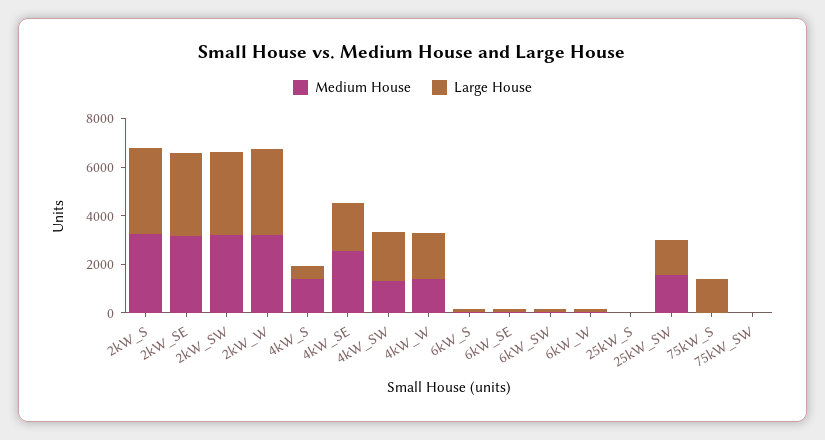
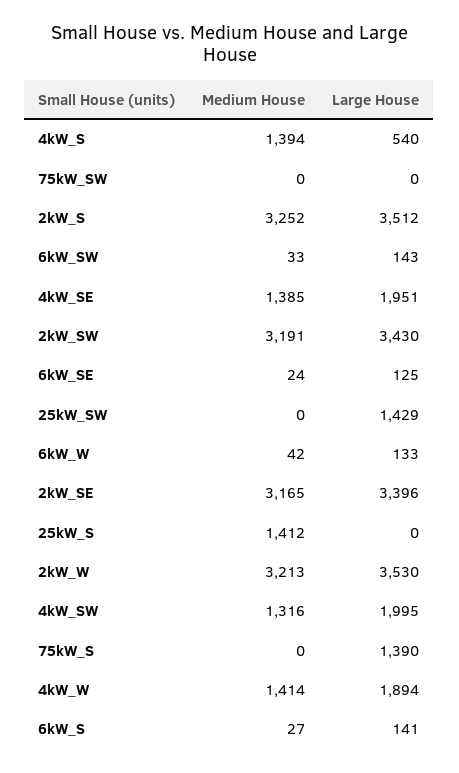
Medium House, 4kW_SE: 2500 -> 1385
Medium House, 25kW_S: 0 -> 1412
Medium House, 25kW_SW: 1500 -> 0

